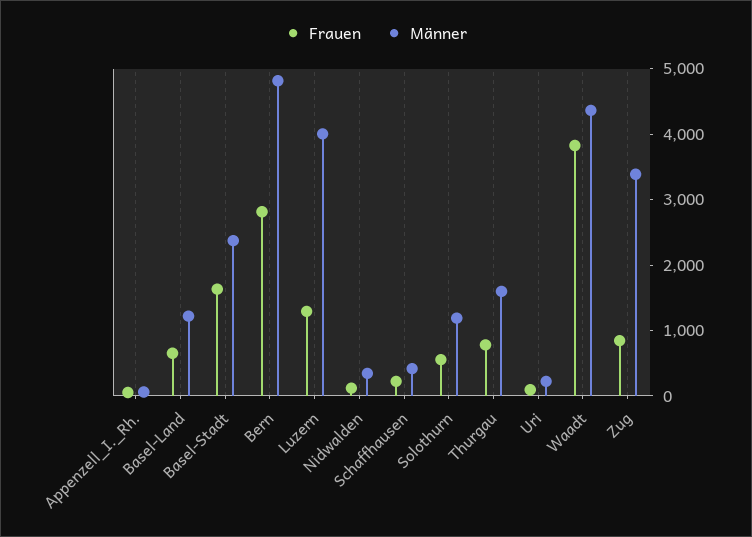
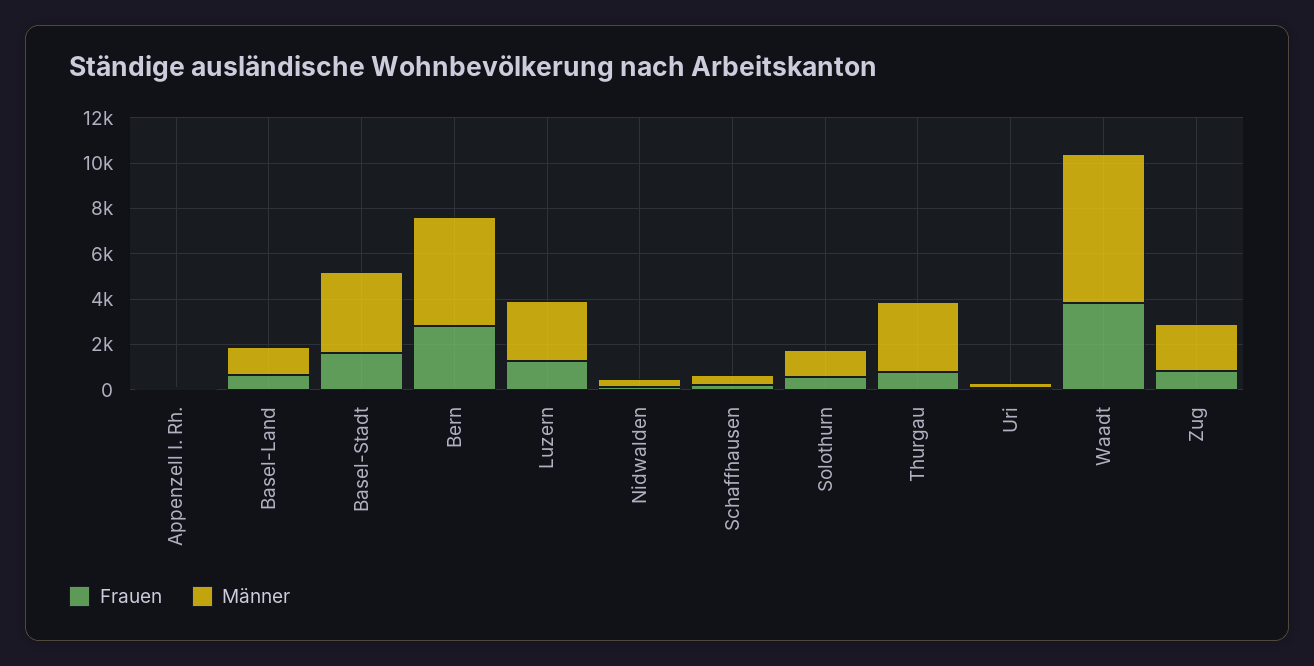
Männer, Basel-Stadt: 2400 -> 3500
Männer, Luzern: 4000 -> 2500
Männer, Thurgau: 1600 -> 3000
Männer, Waadt: 4400 -> 6500
Männer, Zug: 3400 -> 2000

